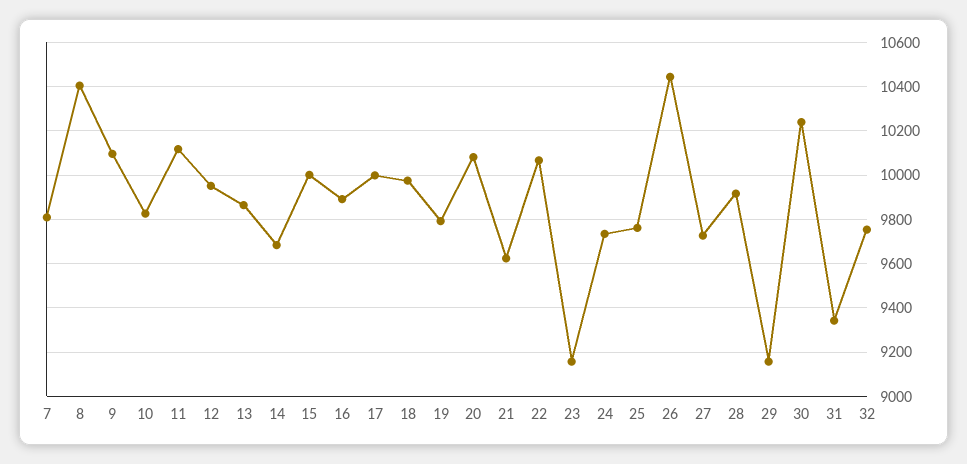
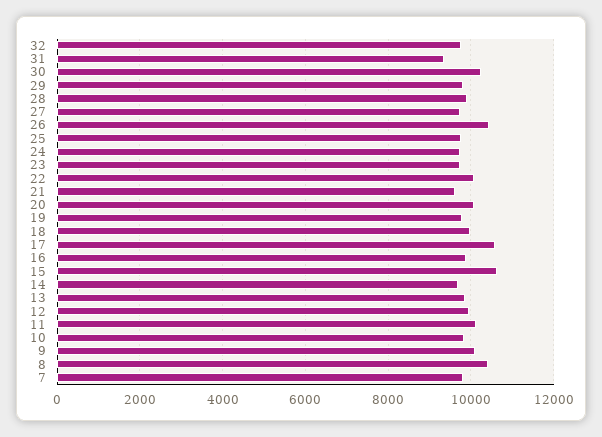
15: 10000 -> 10600
17: 10000 -> 10600
23: 9150 -> 9800
29: 9150 -> 9800

